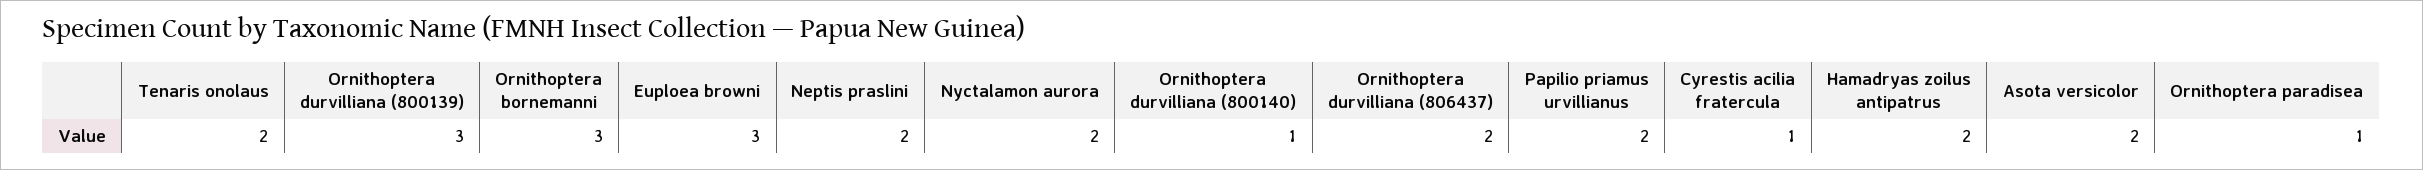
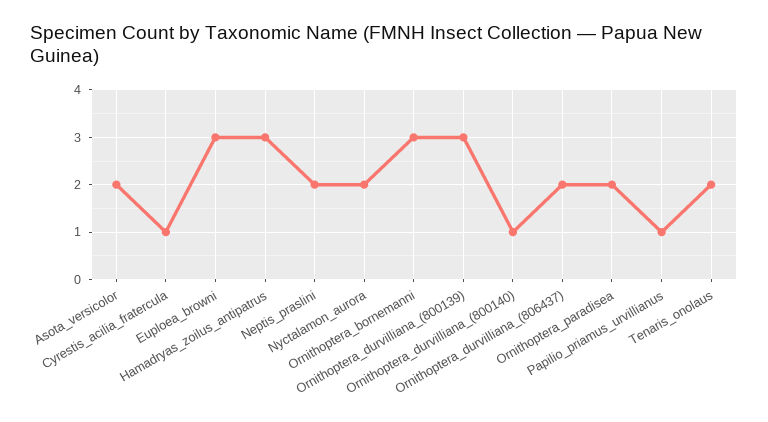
Papilio priamus urvillianus: 2 -> 1
Hamadryas zoilus antipatrus: 2 -> 3
Ornithoptera paradisea: 1 -> 2

